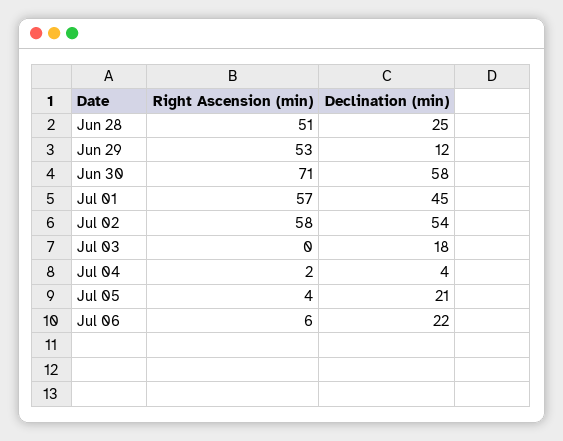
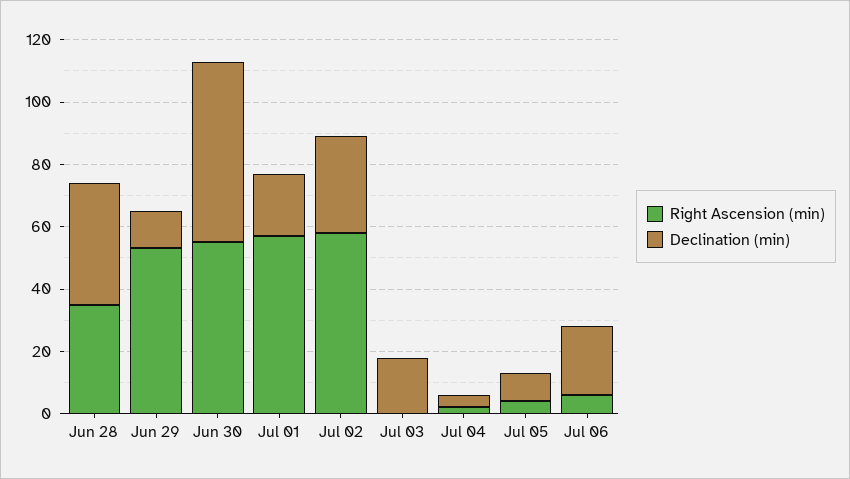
Right Ascension (min), Jun 28: 51 -> 35
Declination (min), Jun 28: 25 -> 40
Right Ascension (min), Jun 30: 71 -> 55
Declination (min), Jul 01: 45 -> 20
Declination (min), Jul 02: 54 -> 30
Declination (min), Jul 05: 21 -> 10

